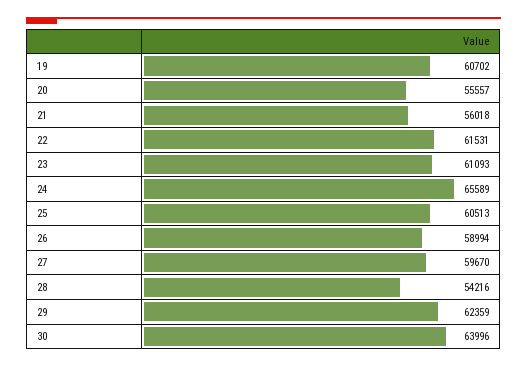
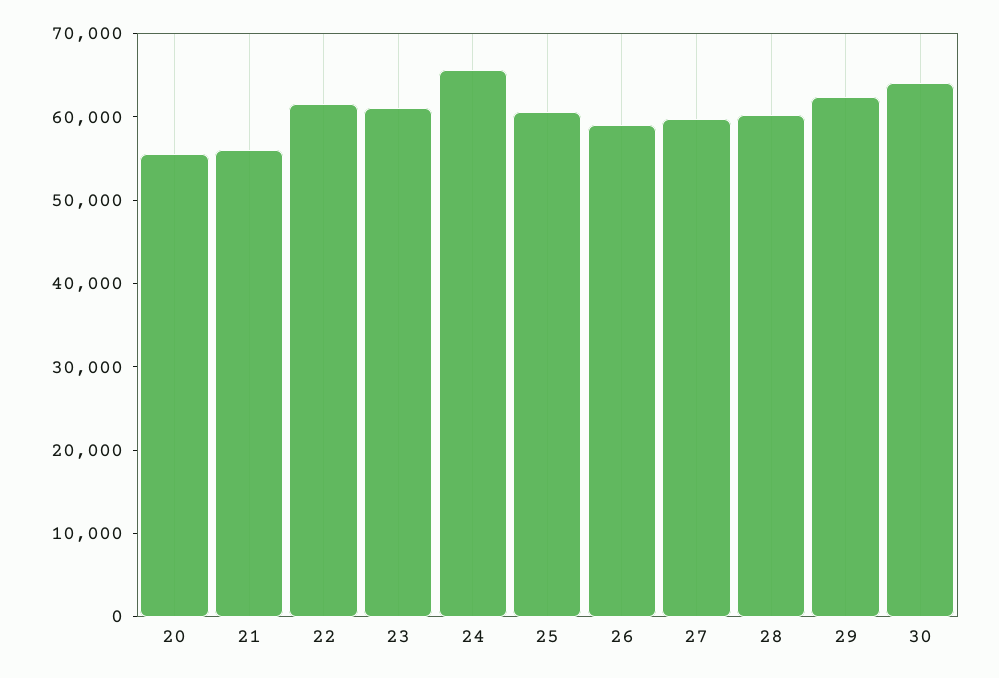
19: 60702 -> none
28: 54216 -> 60000

